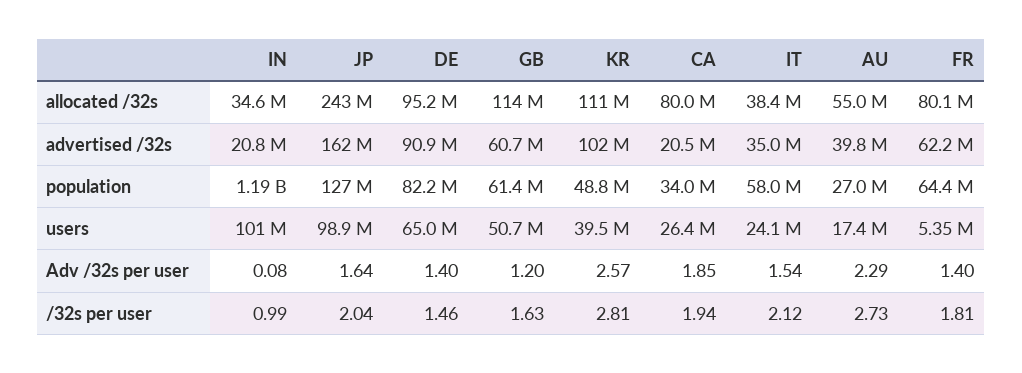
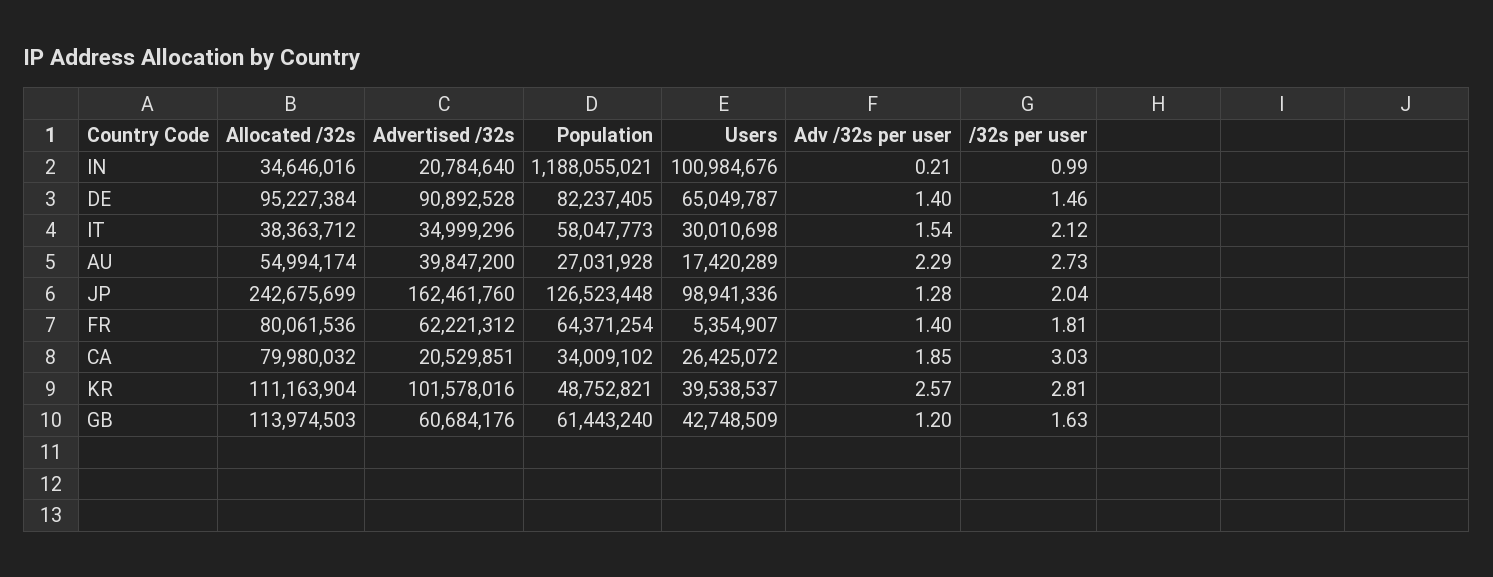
GB, users: 50700000 -> 42748509
IT, users: 24100000 -> 30010698
IN, Adv /32s per user: 0.08 -> 0.21
JP, Adv /32s per user: 1.64 -> 1.28
CA, /32s per user: 1.94 -> 3.03

